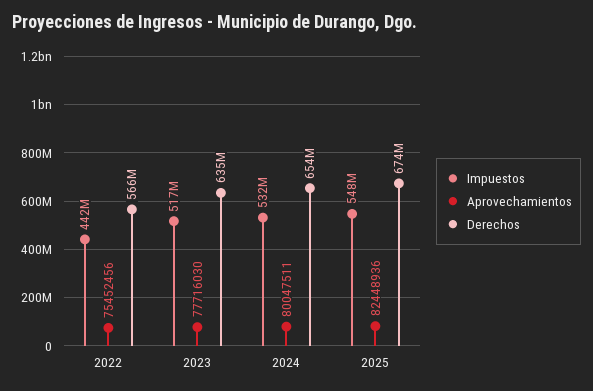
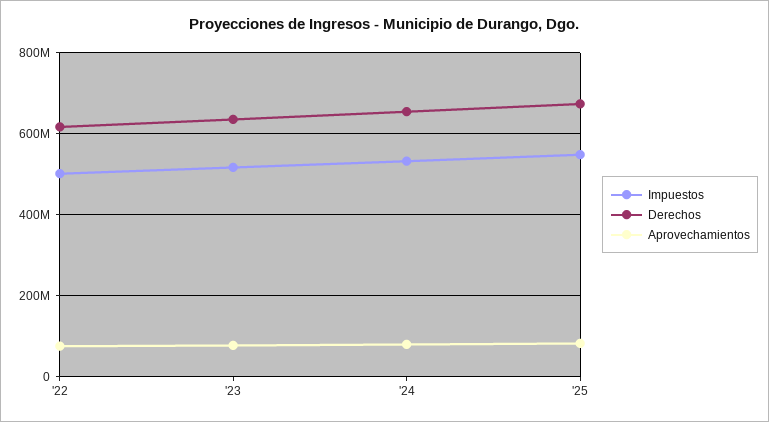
Impuestos, 2022: 442000000 -> 500000000
Derechos, 2022: 566000000 -> 620000000

